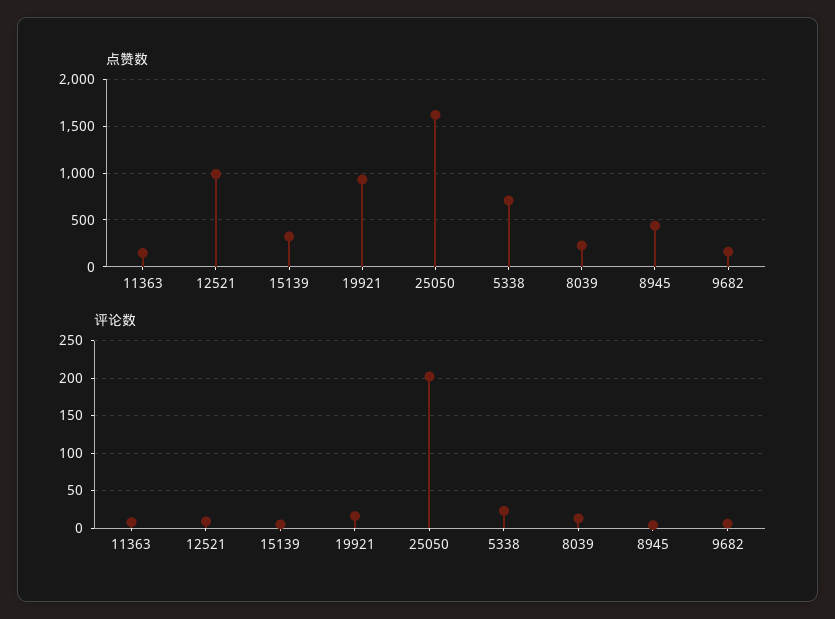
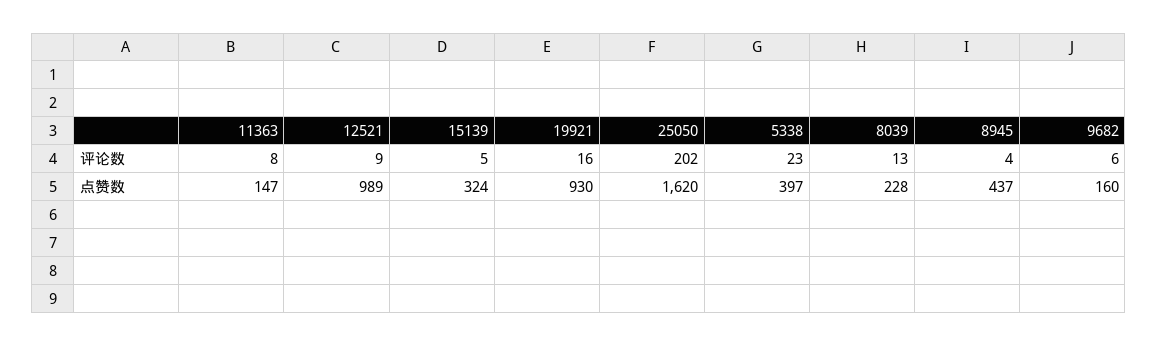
点赞数, 5338: 700 -> 397

